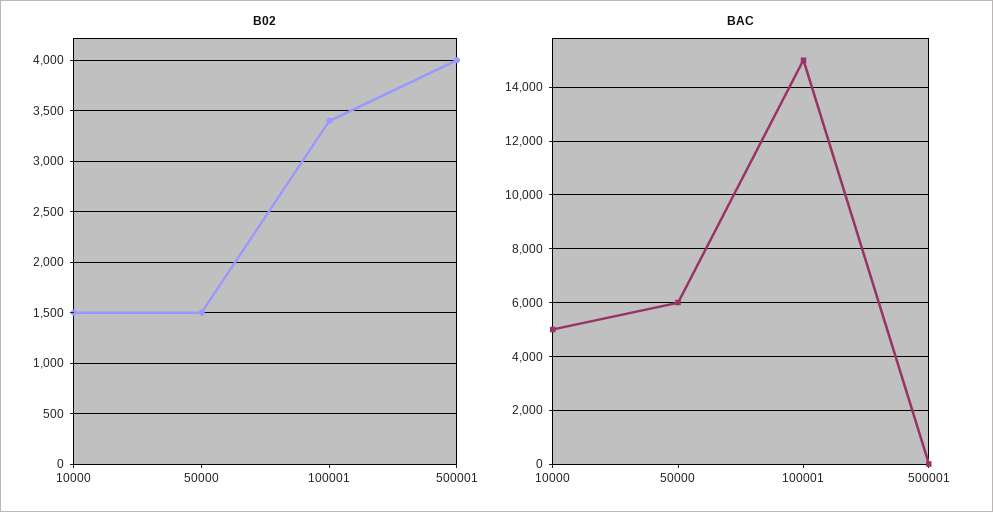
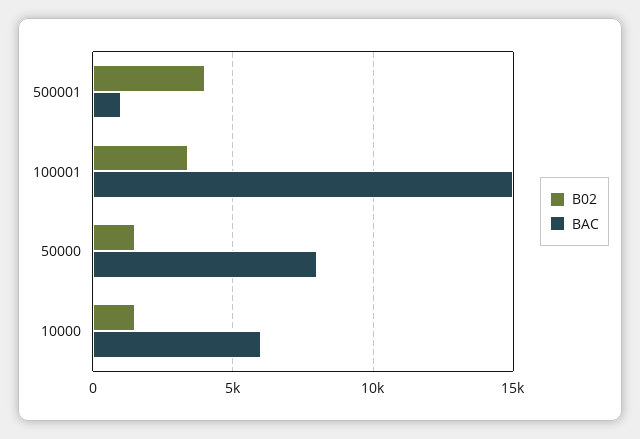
BAC, 10000: 5000 -> 6000
BAC, 50000: 6000 -> 8000
BAC, 500001: 0 -> 1000

